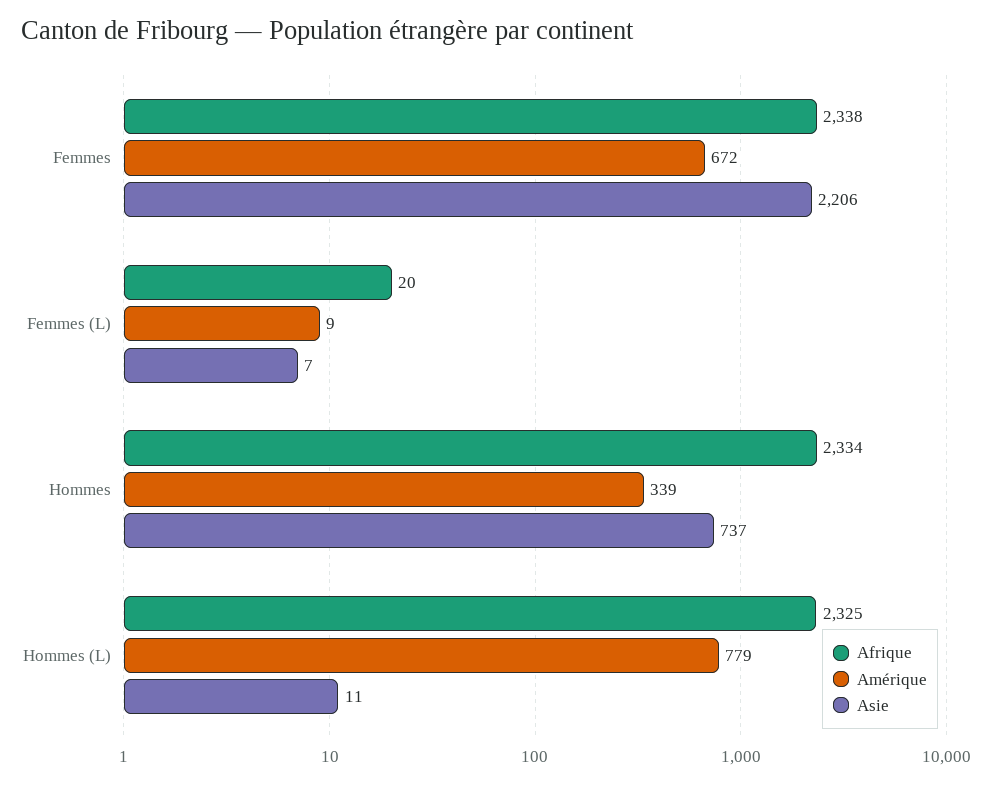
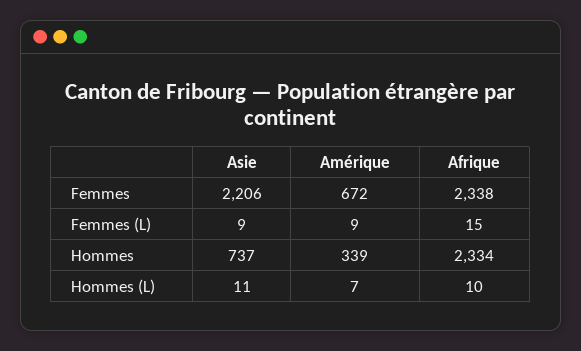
Afrique, Femmes (L): 20 -> 15
Asie, Femmes (L): 7 -> 9
Afrique, Hommes (L): 2325 -> 10
Amérique, Hommes (L): 779 -> 7

